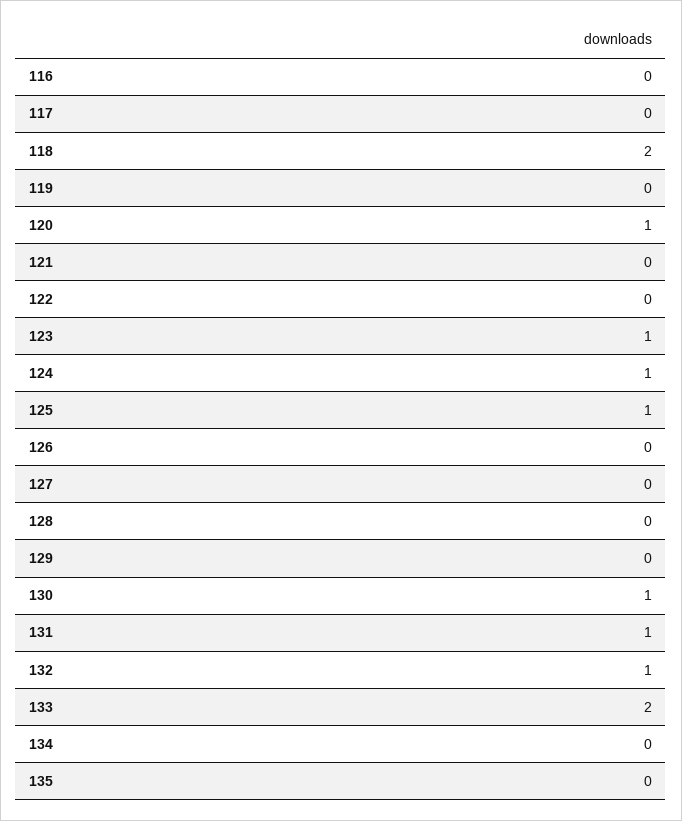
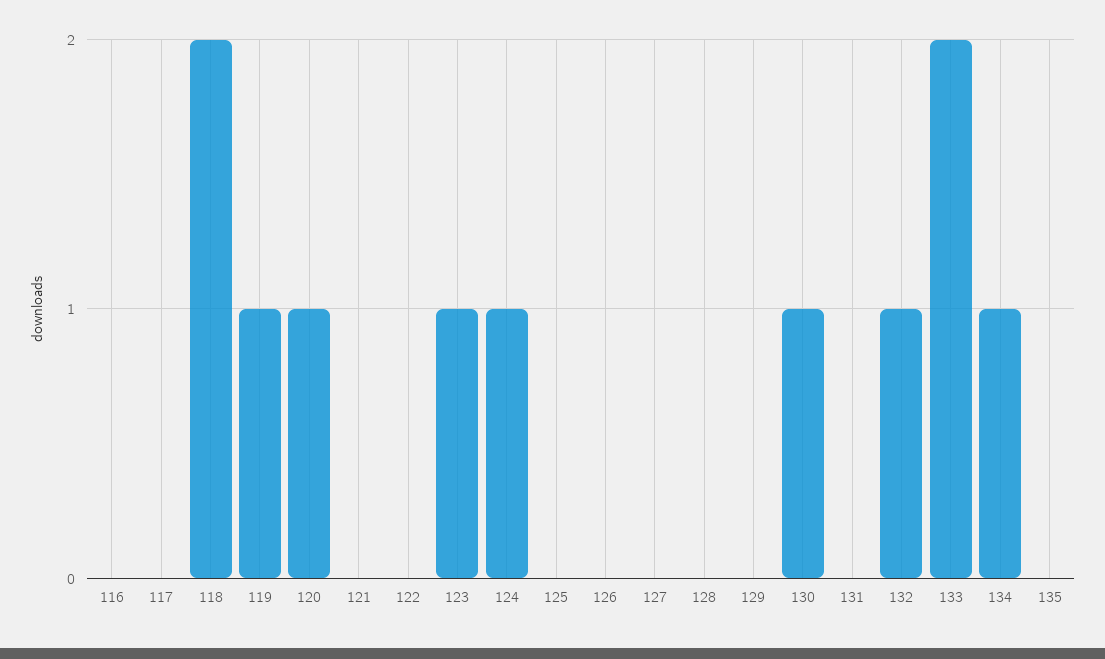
119: 0 -> 1
125: 1 -> 0
131: 1 -> 0
134: 0 -> 1

